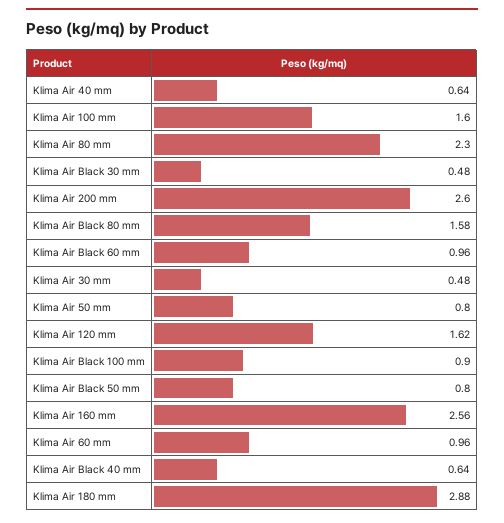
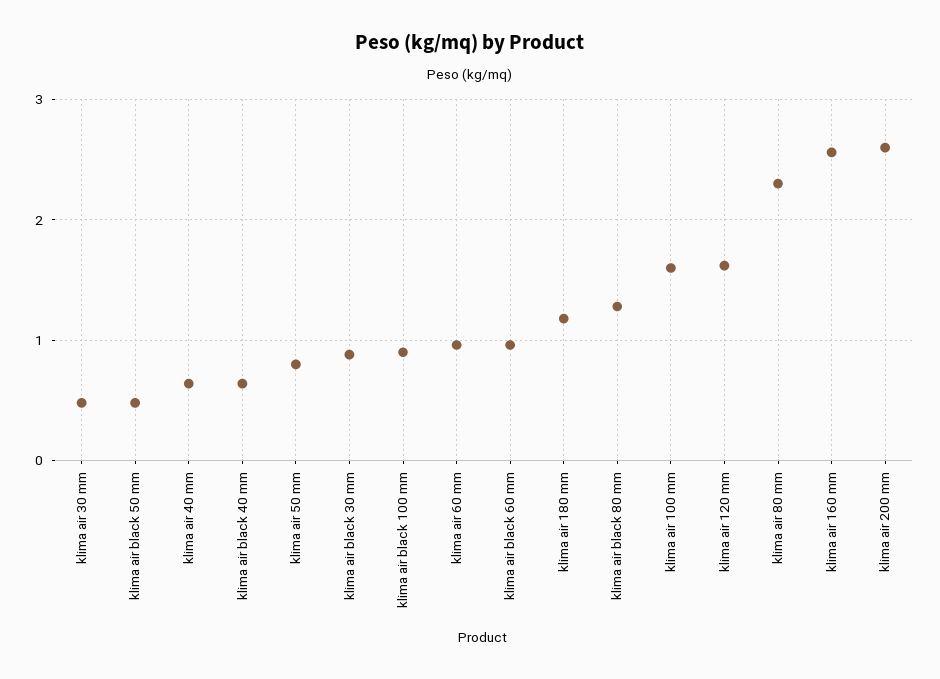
Klima Air Black 30 mm: 0.48 -> 0.9
Klima Air Black 80 mm: 1.58 -> 1.3
Klima Air Black 50 mm: 0.8 -> 0.5
Klima Air 180 mm: 2.88 -> 1.2

